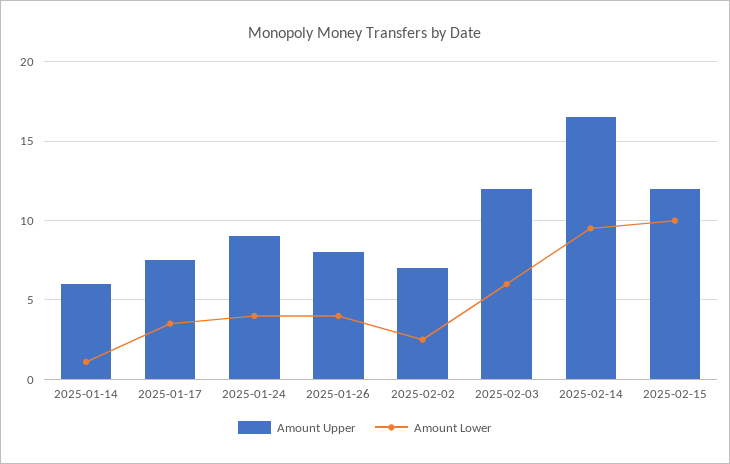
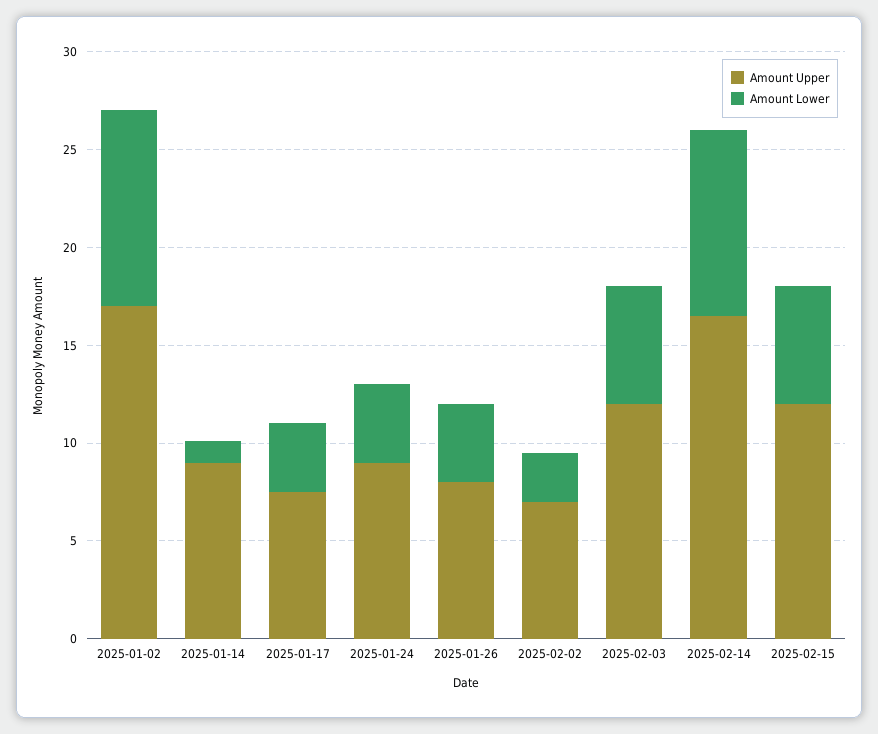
Amount Upper, 2025-01-14: 6 -> 9
Amount Lower, 2025-02-15: 10 -> 6
Amount Upper, 2025-01-02: none -> 17
Amount Lower, 2025-01-02: none -> 10

